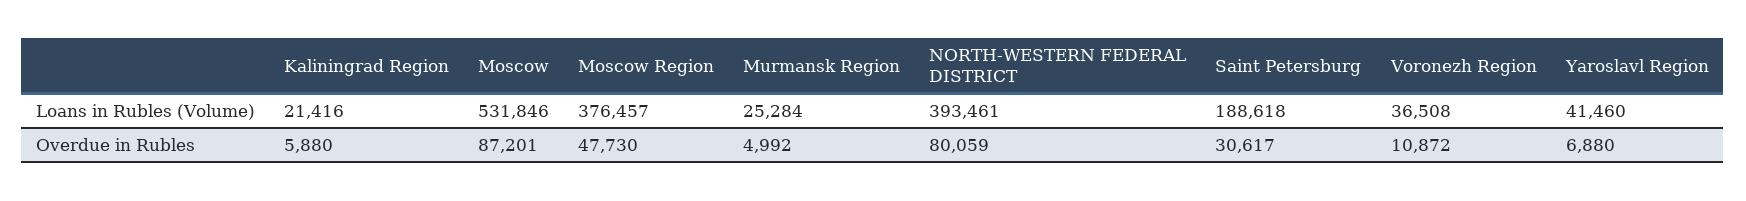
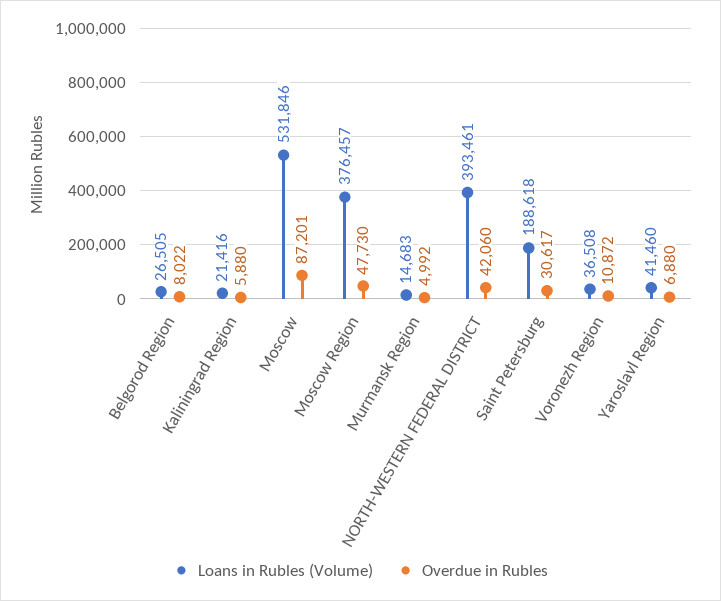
Loans in Rubles (Volume), Murmansk Region: 25284 -> 14683
Overdue in Rubles, NORTH-WESTERN FEDERAL DISTRICT: 80059 -> 42060
Loans in Rubles (Volume), Belgorod Region: none -> 26505
Overdue in Rubles, Belgorod Region: none -> 8022

